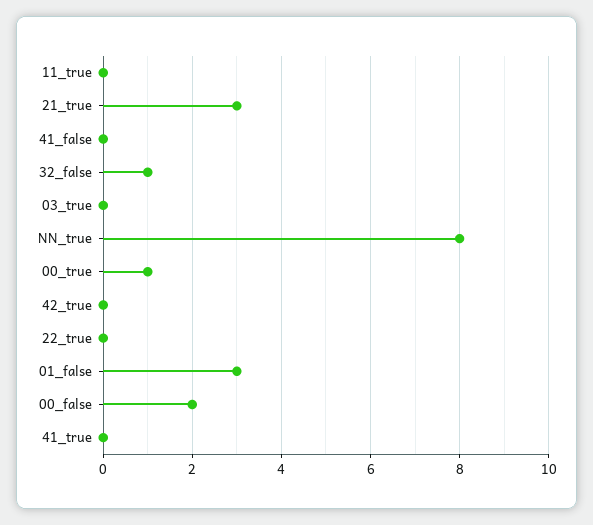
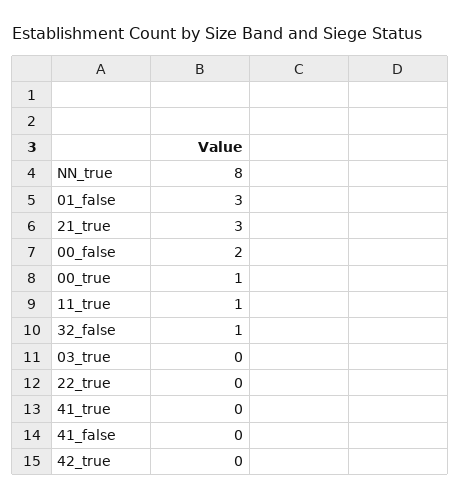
11_true: 0 -> 1

